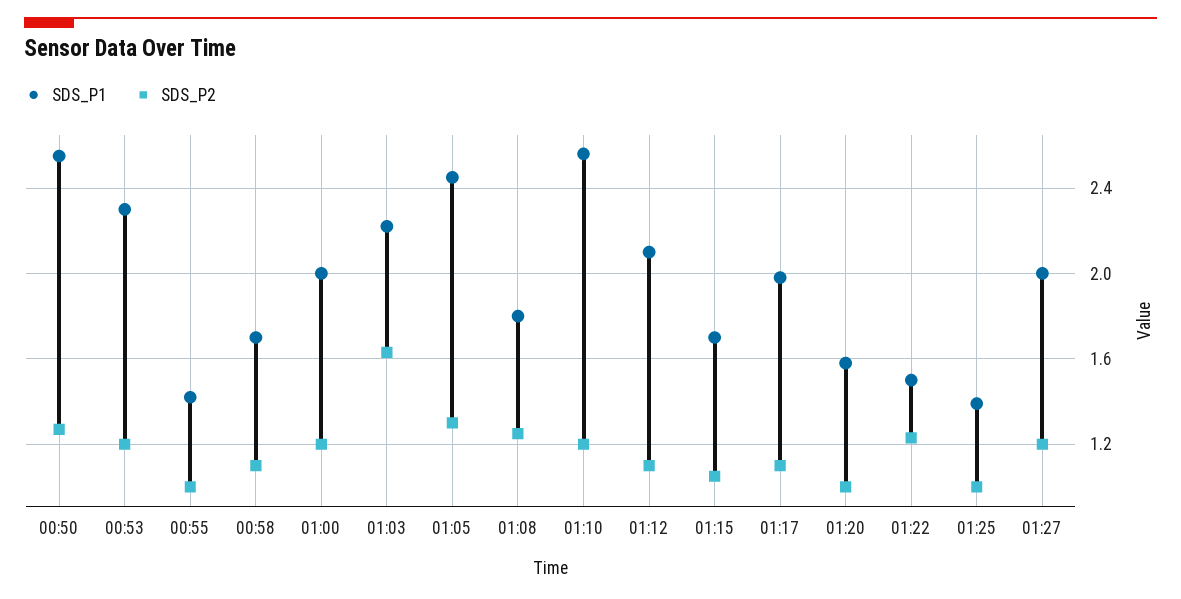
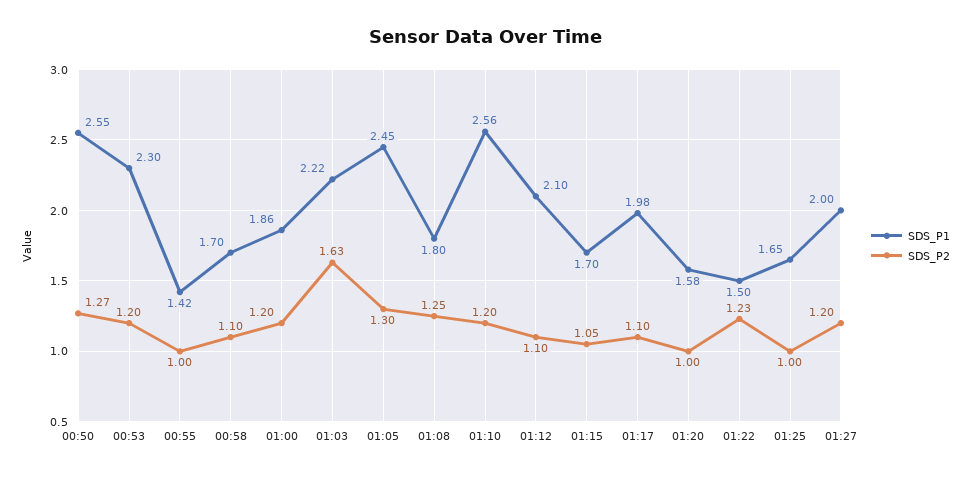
SDS_P1, 01:00: 2 -> 1.86
SDS_P1, 01:25: 1.4 -> 1.65

